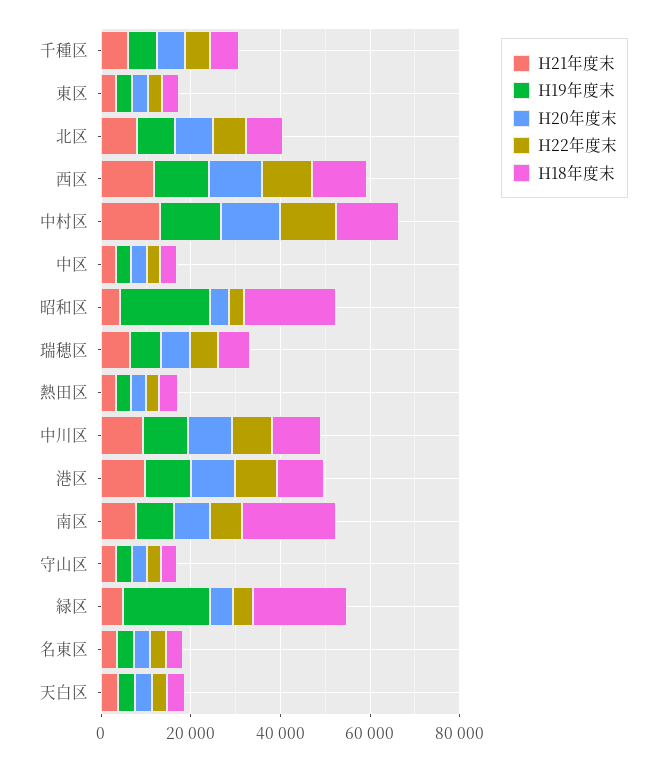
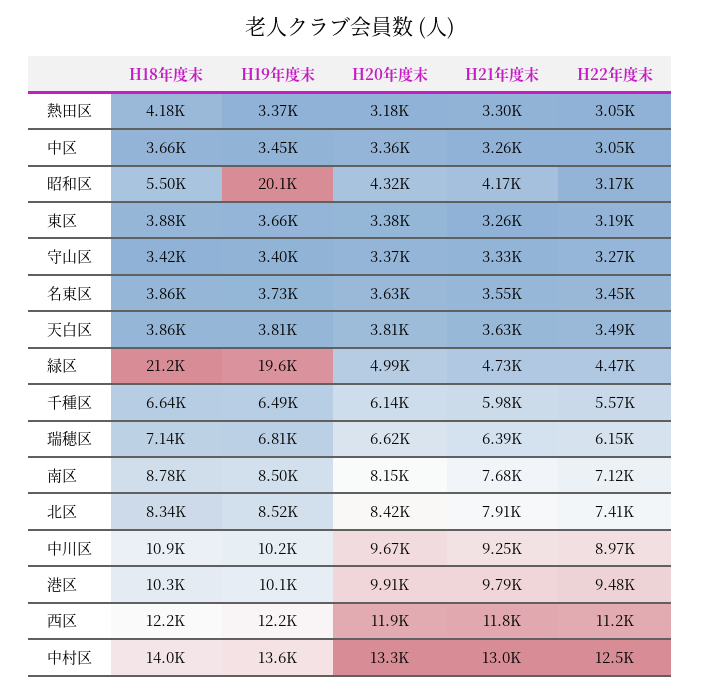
H18年度末, 昭和区: 20000 -> 5500
H18年度末, 南区: 20000 -> 8780

